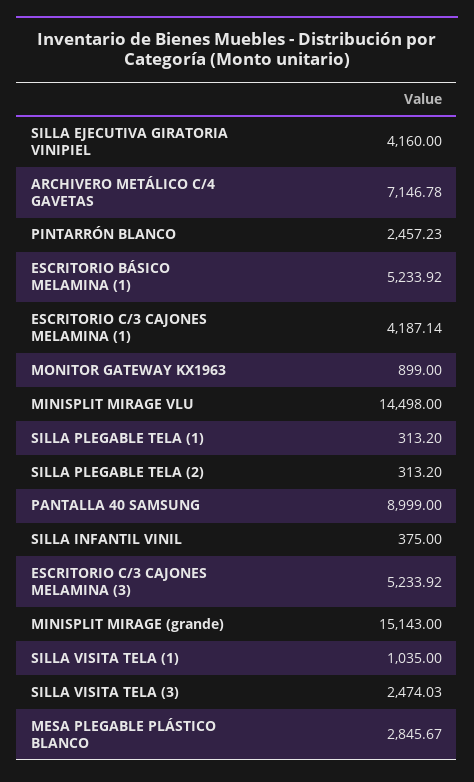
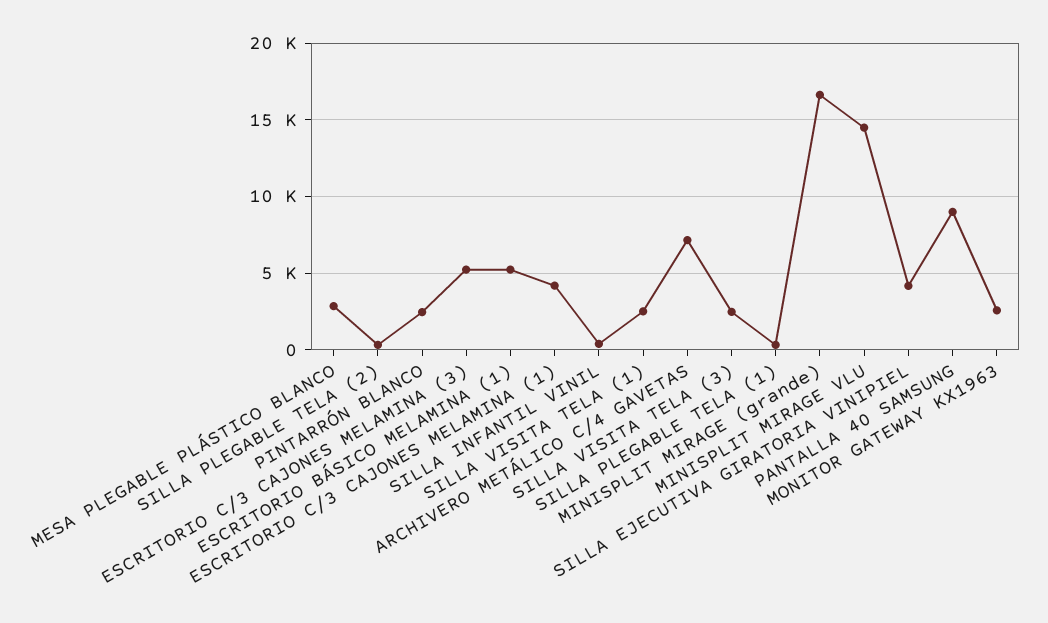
MONITOR GATEWAY KX1963: 899 -> 2500
MINISPLIT MIRAGE (grande): 15143 -> 16500
SILLA VISITA TELA (1): 1035 -> 2500

